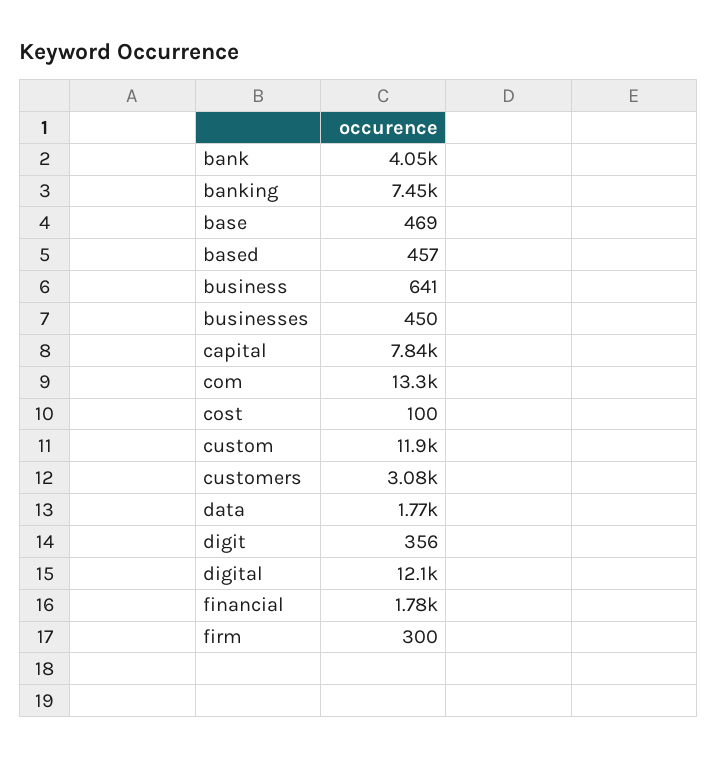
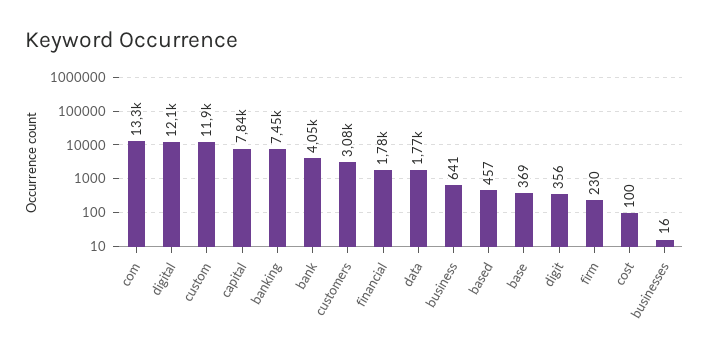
base: 469 -> 369
businesses: 450 -> 16
firm: 300 -> 230

